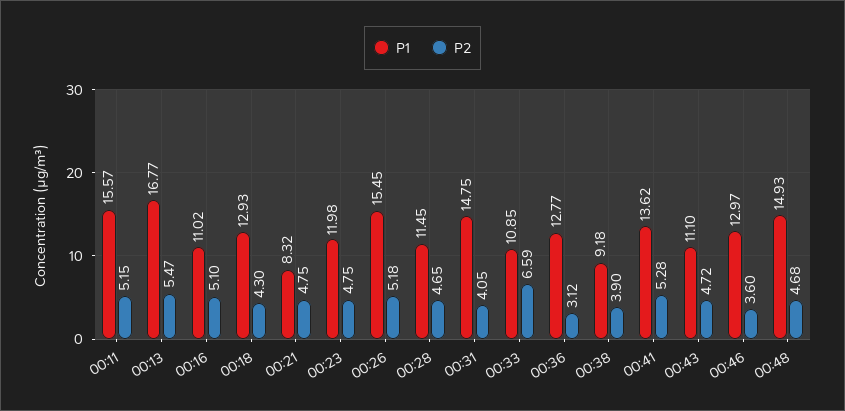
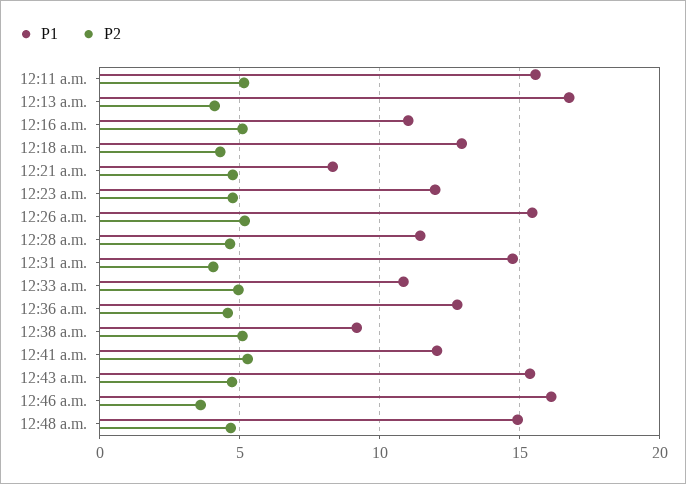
P2, 00:13: 5.47 -> 4
P2, 00:33: 6.59 -> 5
P2, 00:36: 3.12 -> 4.5
P2, 00:38: 3.9 -> 5
P1, 00:41: 13.62 -> 12
P1, 00:43: 11.1 -> 15.5
P1, 00:46: 12.97 -> 16

